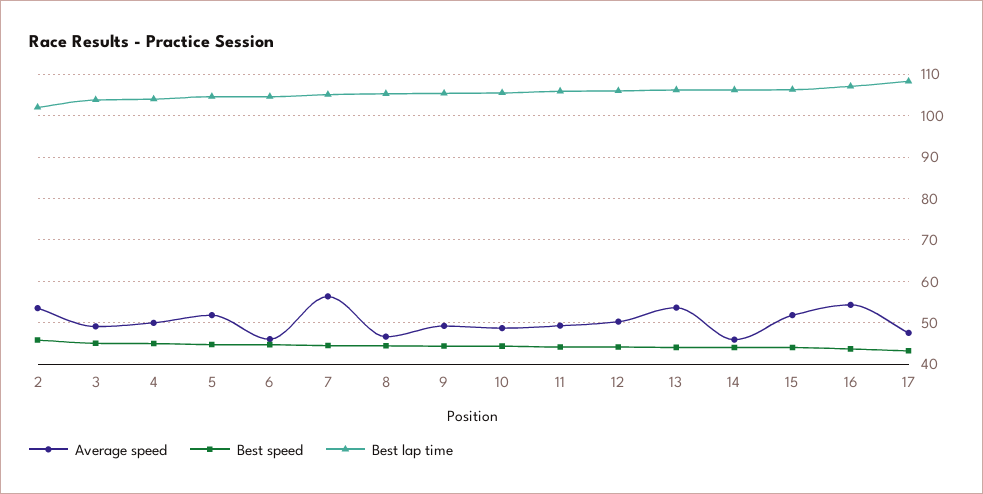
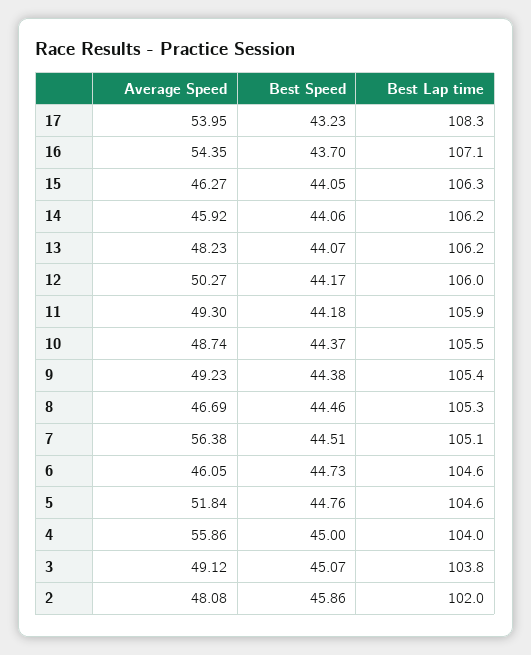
Average speed, 2: 54 -> 48.08
Average speed, 4: 50 -> 55.86
Average speed, 13: 54 -> 48.23
Average speed, 15: 52 -> 46.27
Average speed, 17: 48 -> 53.95

